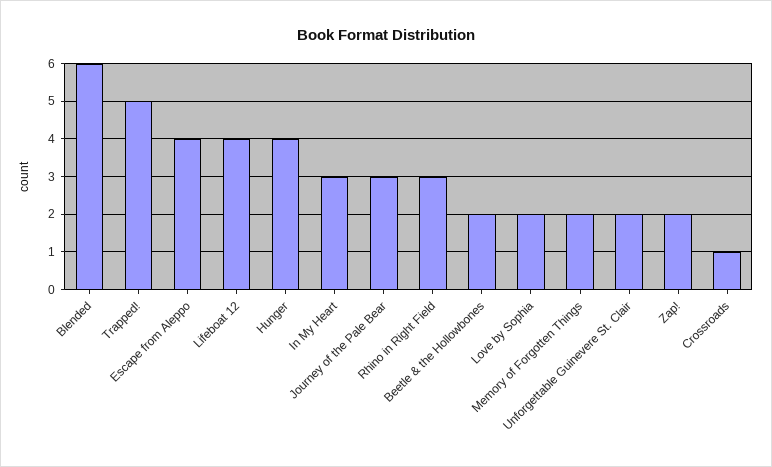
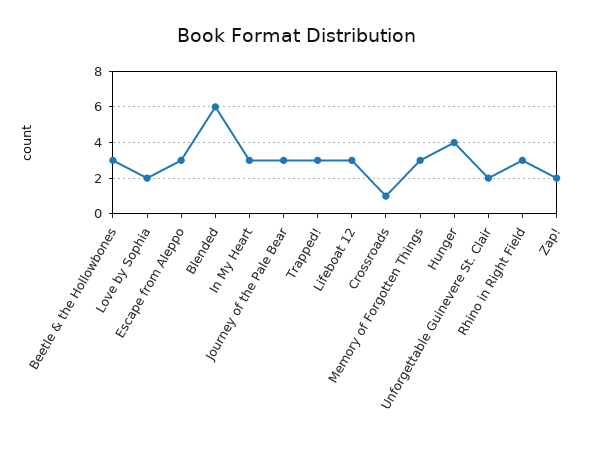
Trapped!: 5 -> 3
Escape from Aleppo: 4 -> 3
Lifeboat 12: 4 -> 3
Beetle & the Hollowbones: 2 -> 3
Memory of Forgotten Things: 2 -> 3

